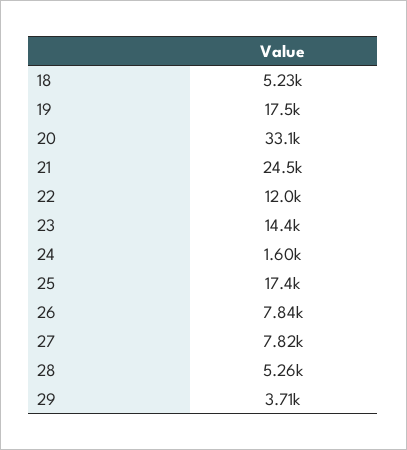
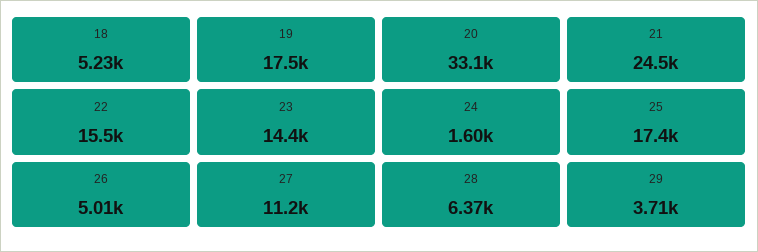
22: 12000 -> 15500
26: 7840 -> 5010
27: 7820 -> 11200
28: 5260 -> 6370

